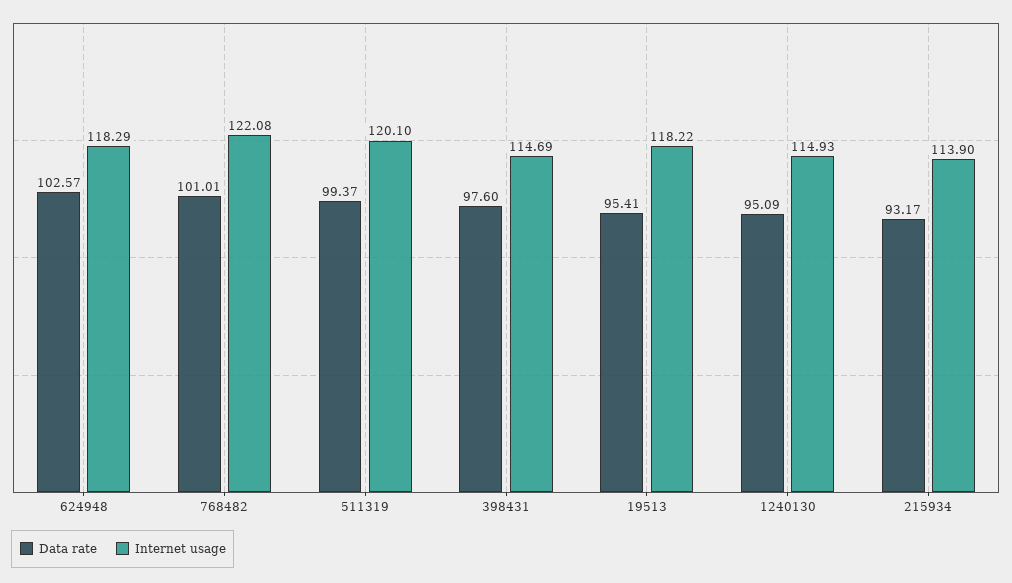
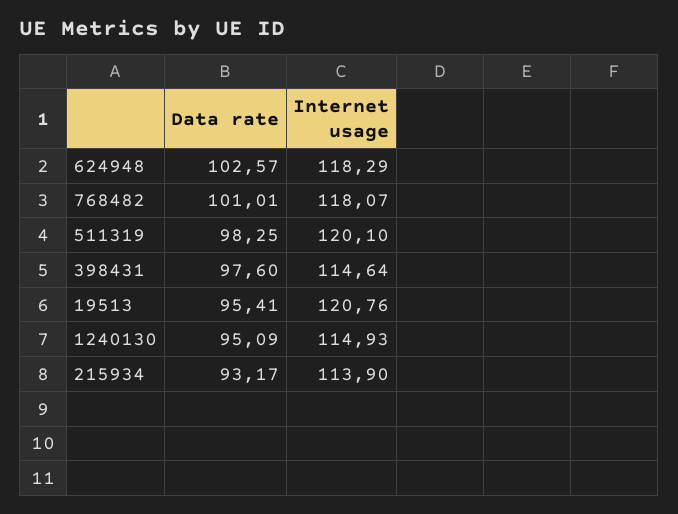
Internet usage, 768482: 122.08 -> 118.07
Data rate, 511319: 99.37 -> 98.25
Internet usage, 398431: 114.69 -> 114.64
Internet usage, 19513: 118.22 -> 120.76

